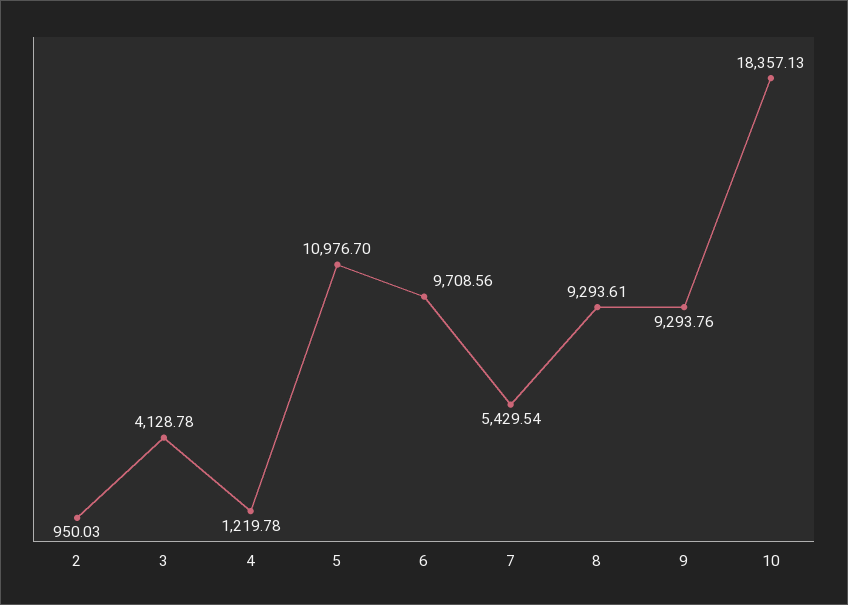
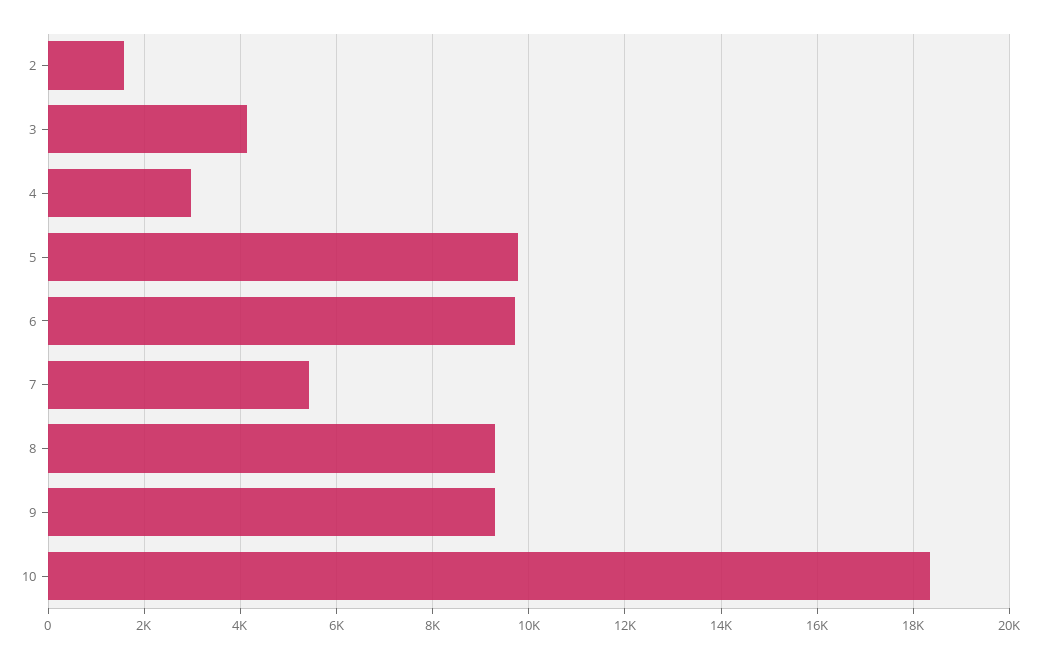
2: 950.03 -> 1600
4: 1219.78 -> 3000
5: 10976.7 -> 9800

